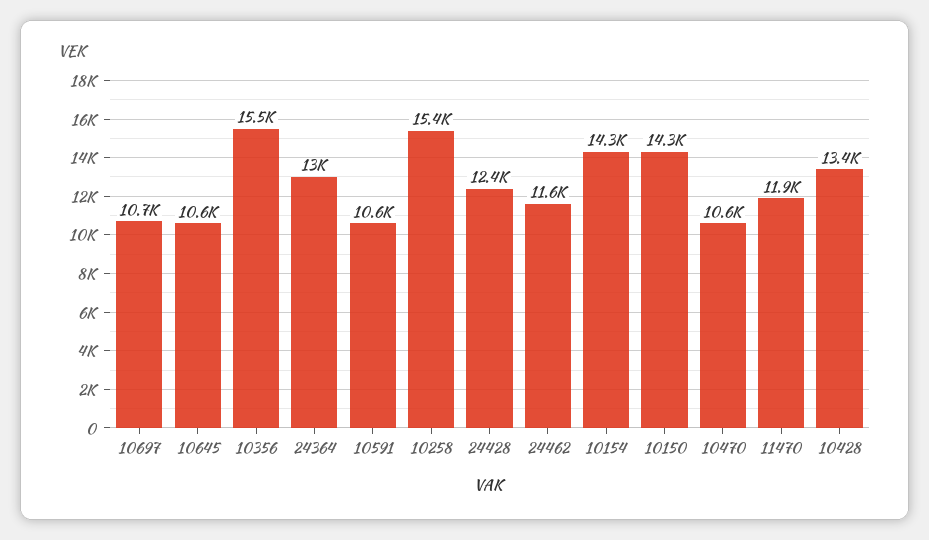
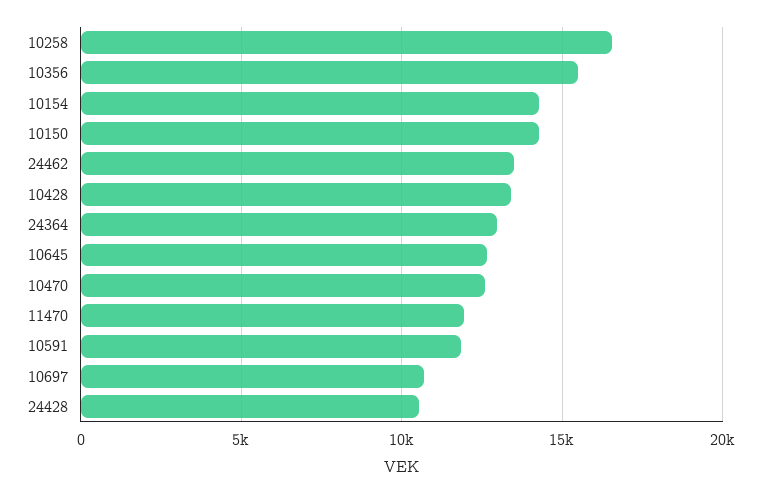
10645: 10600 -> 12500
10591: 10600 -> 12000
10258: 15400 -> 16500
24428: 12400 -> 10500
24462: 11600 -> 13500
10470: 10600 -> 12500

